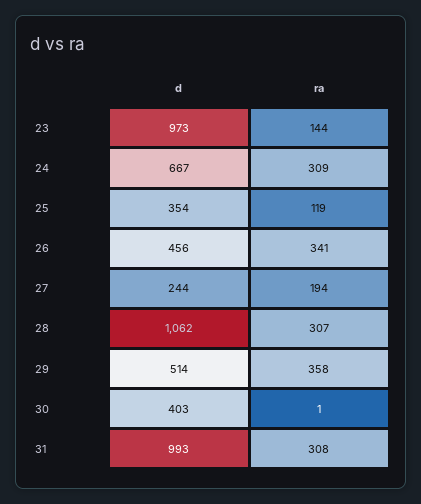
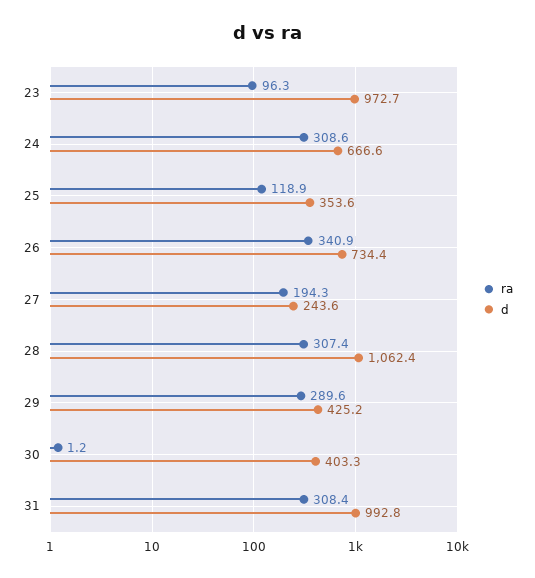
ra, 23: 144 -> 96.3
d, 26: 456 -> 734.4
d, 29: 514 -> 425.2
ra, 29: 358 -> 289.6

